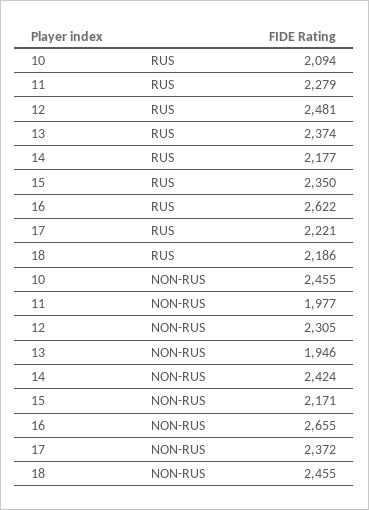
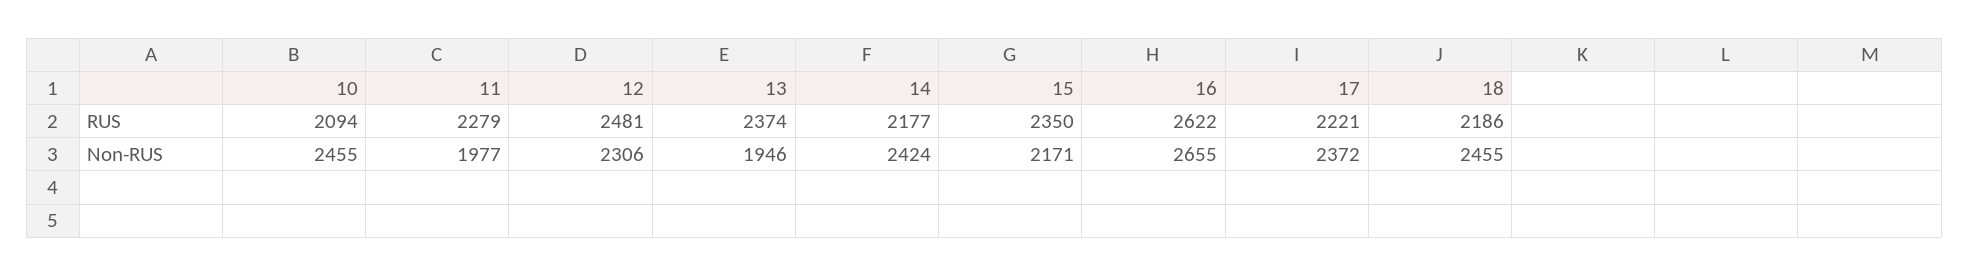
12, NON-RUS: 2305 -> 2306

